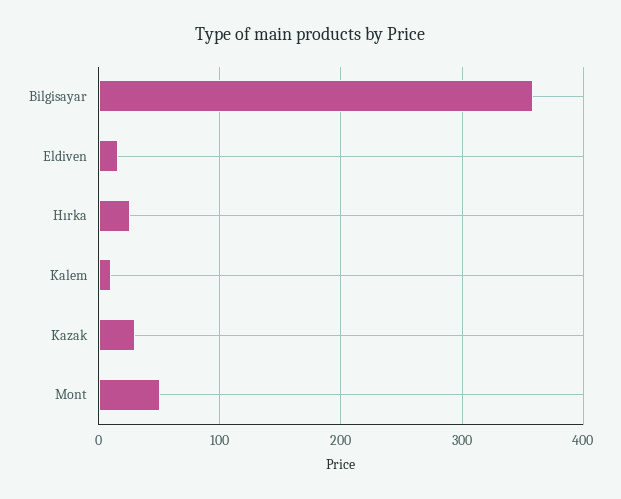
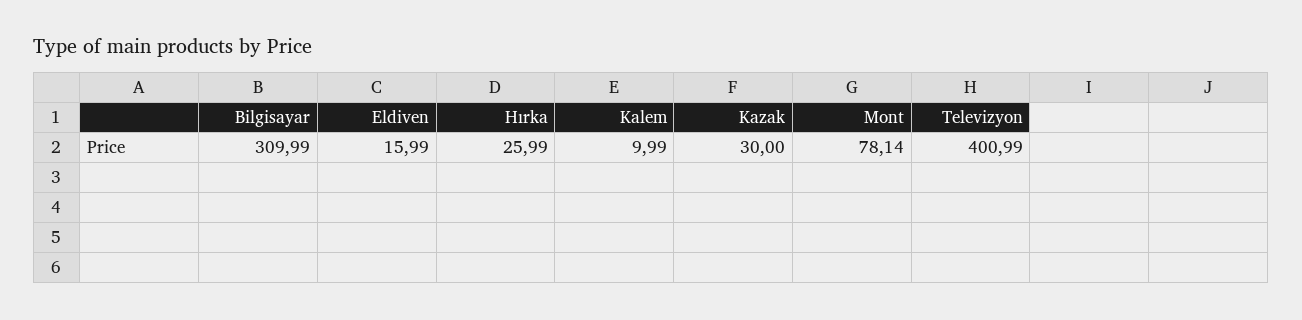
Bilgisayar: 360 -> 309.99
Mont: 50 -> 78.14
Televizyon: none -> 400.99

